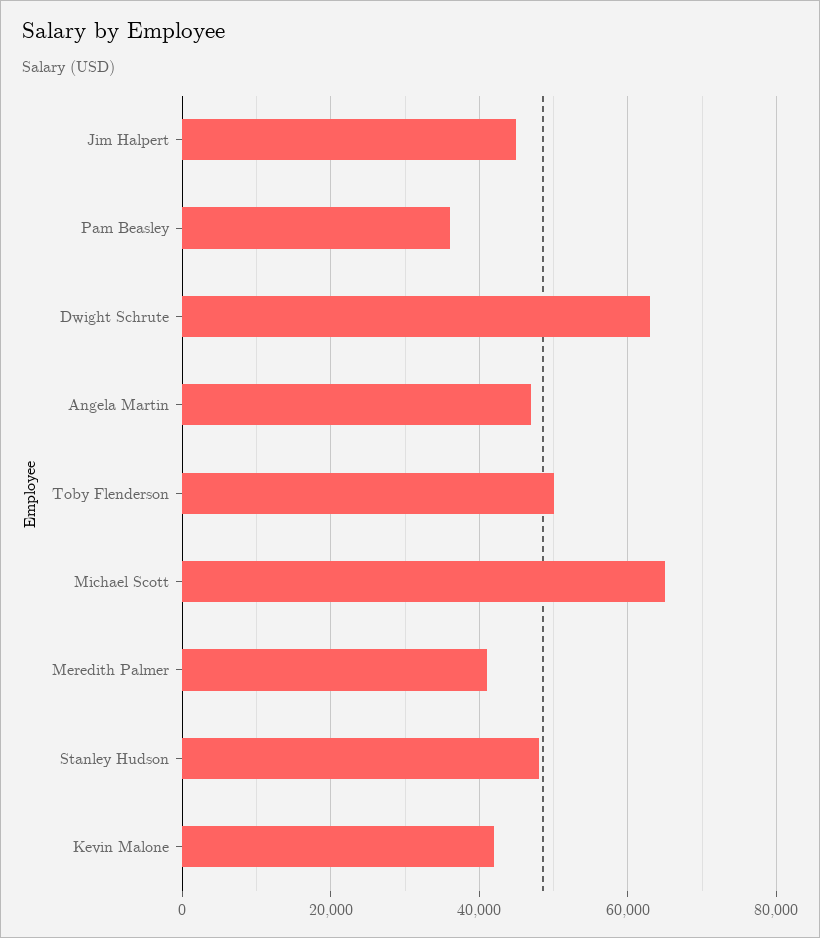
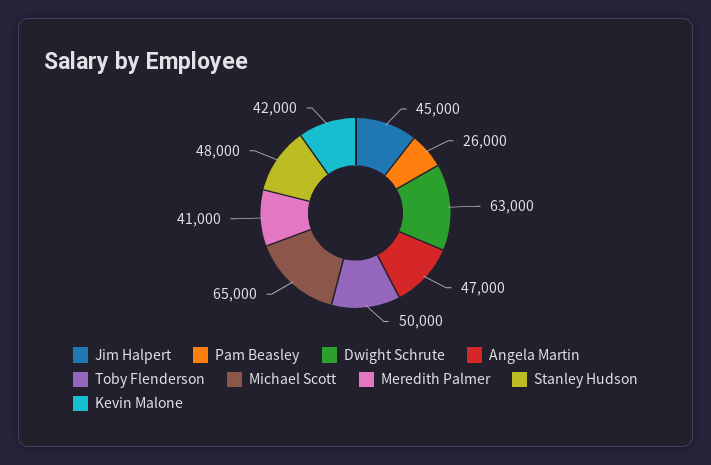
Pam Beasley: 36000 -> 26000

